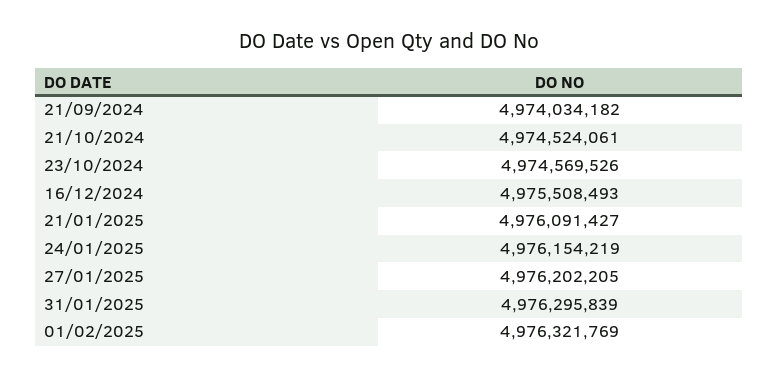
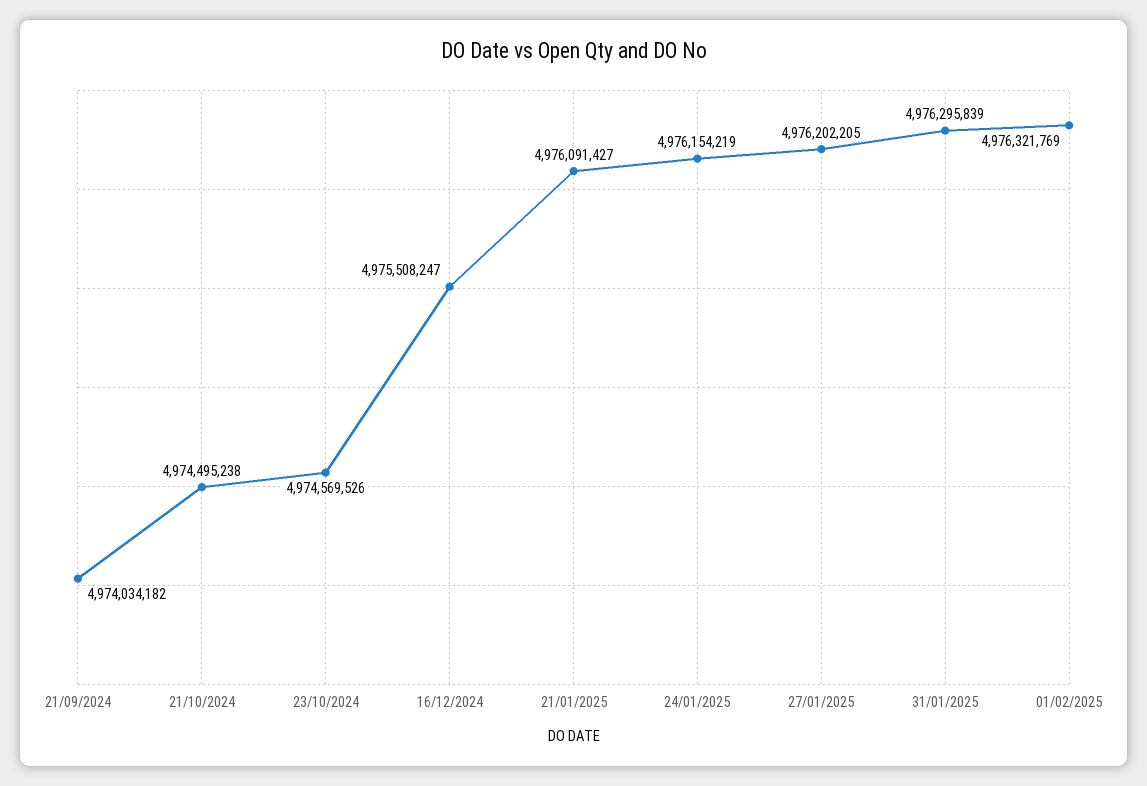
21/10/2024: 4974524061 -> 4974495238
16/12/2024: 4975508493 -> 4975508247

